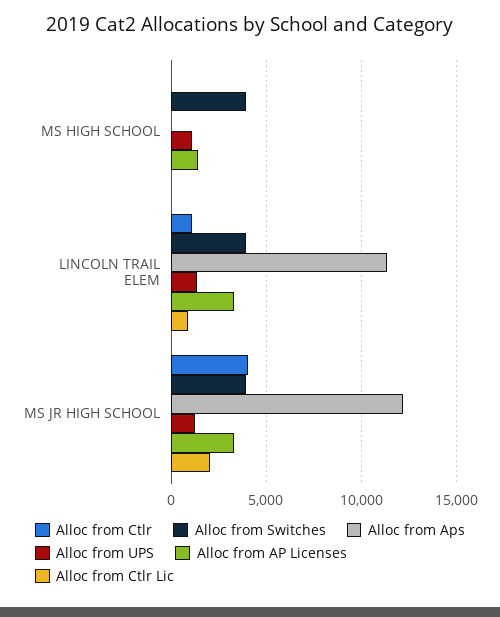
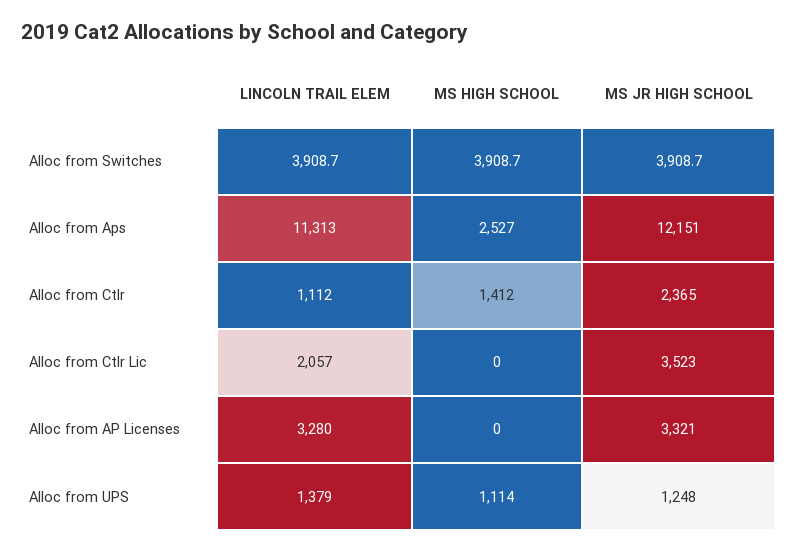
Alloc from Ctlr, MS HIGH SCHOOL: 0 -> 1412
Alloc from Aps, MS HIGH SCHOOL: 0 -> 2527
Alloc from AP Licenses, MS HIGH SCHOOL: 1500 -> 0
Alloc from Ctlr Lic, LINCOLN TRAIL ELEM: 1000 -> 2057
Alloc from Ctlr, MS JR HIGH SCHOOL: 4000 -> 2365
Alloc from Ctlr Lic, MS JR HIGH SCHOOL: 2000 -> 3523

